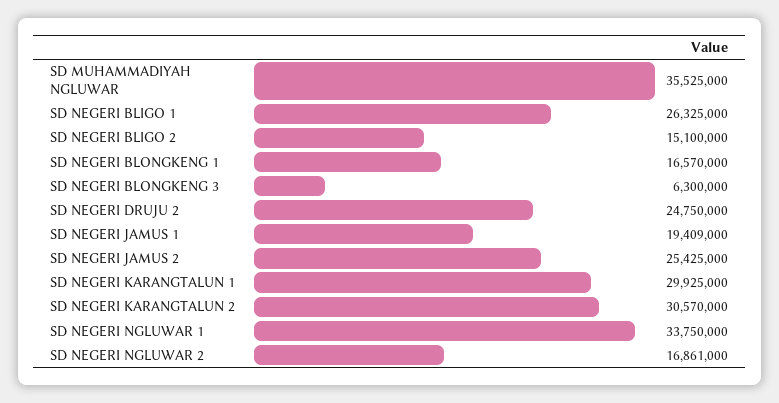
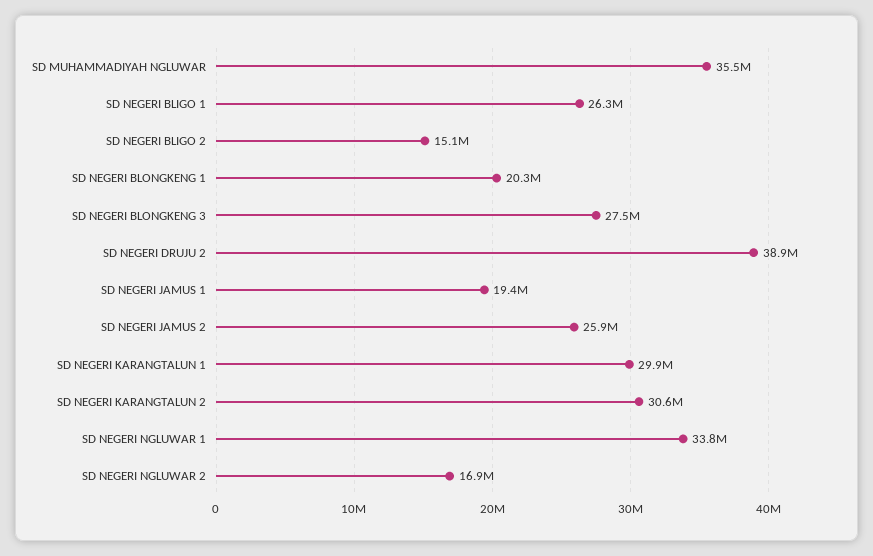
SD NEGERI BLONGKENG 1: 16570000 -> 20300000
SD NEGERI BLONGKENG 3: 6300000 -> 27500000
SD NEGERI DRUJU 2: 24750000 -> 38900000
SD NEGERI JAMUS 2: 25425000 -> 25900000

